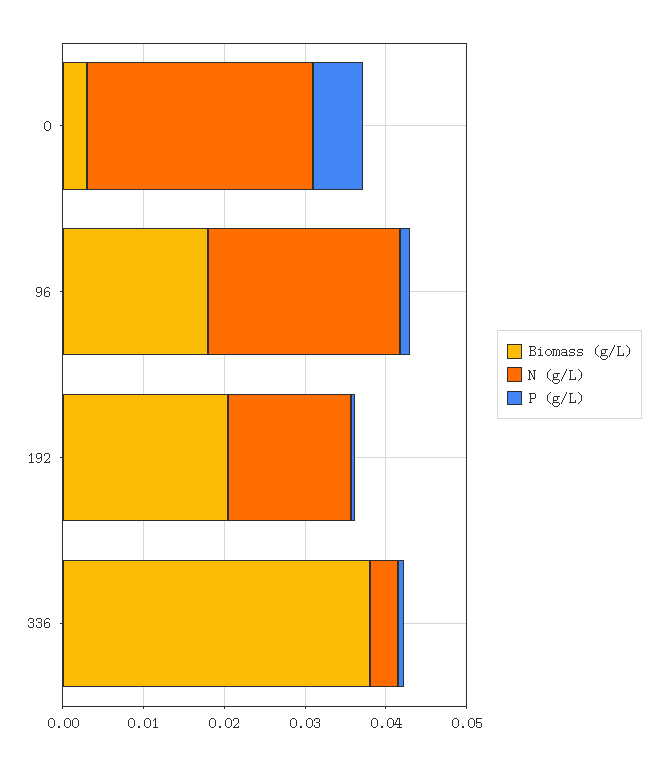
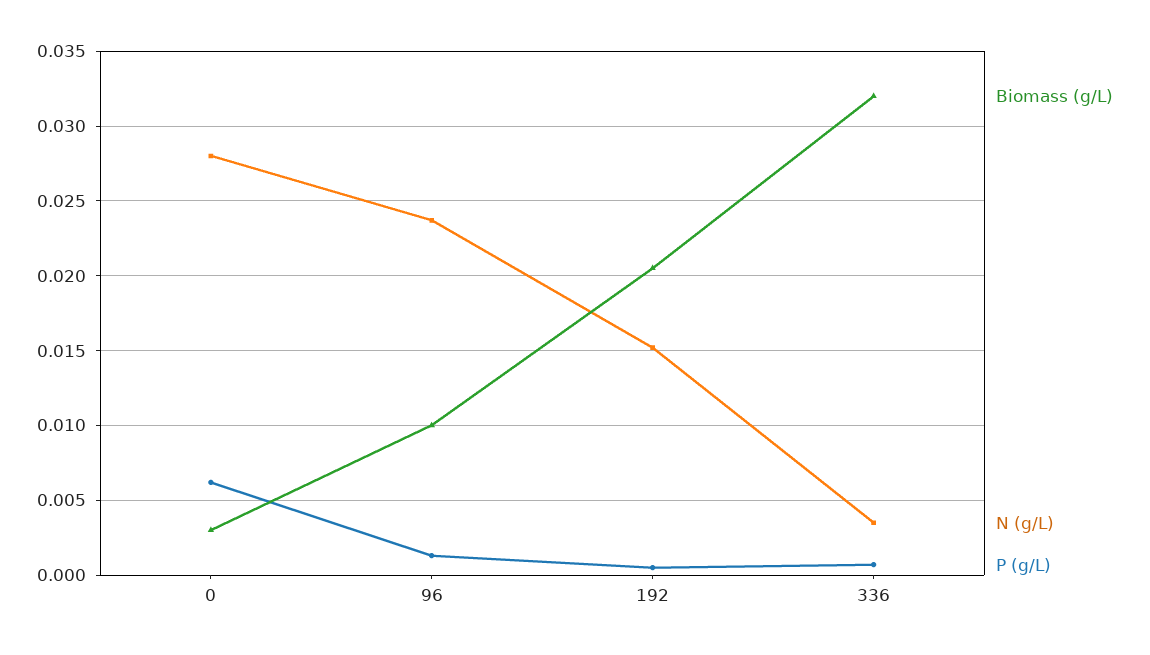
Biomass (g/L), 96: 0.018 -> 0.01
Biomass (g/L), 336: 0.038 -> 0.032

